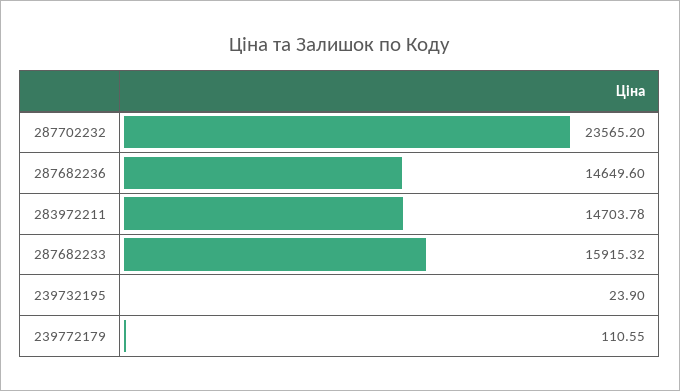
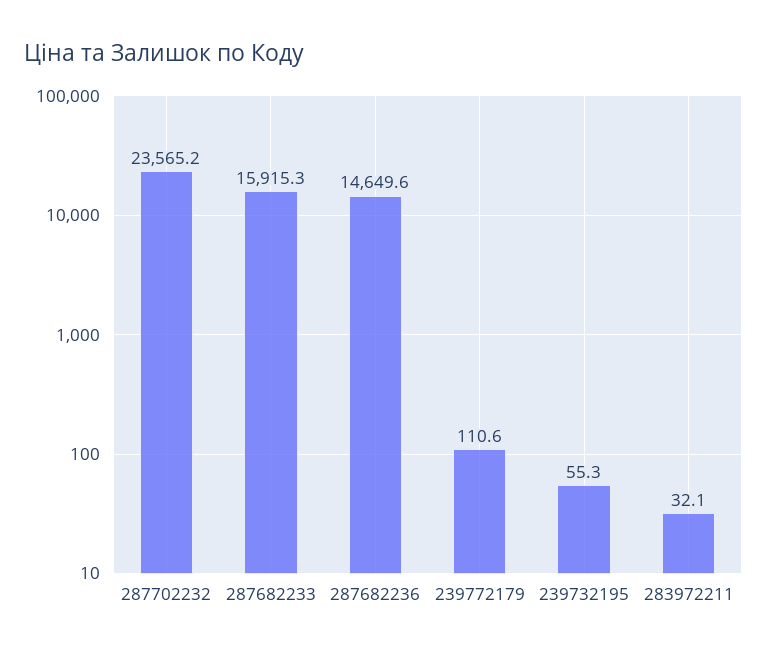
283972211: 14703.78 -> 32.1
239732195: 23.9 -> 55.3

